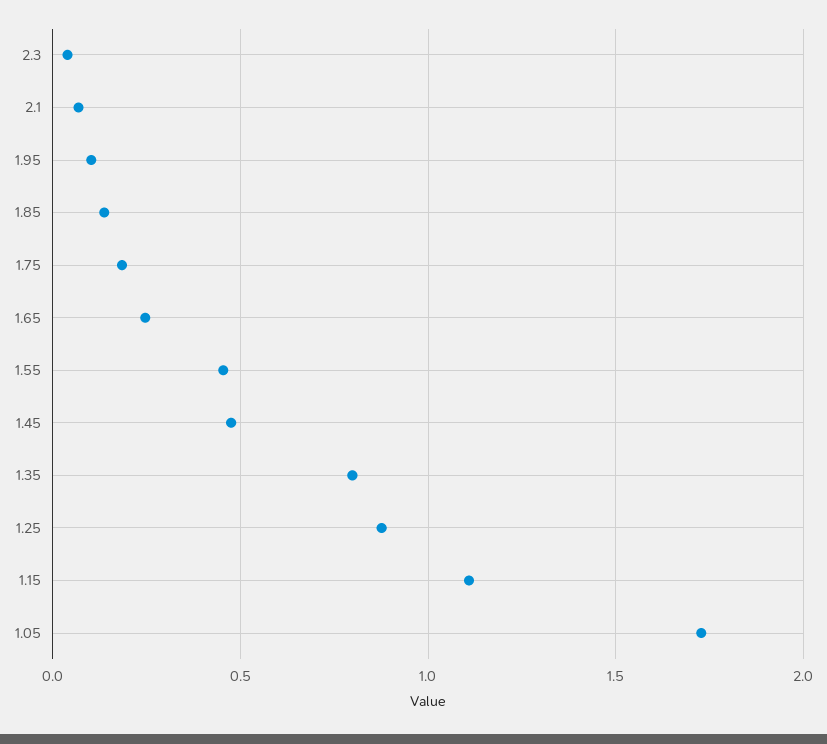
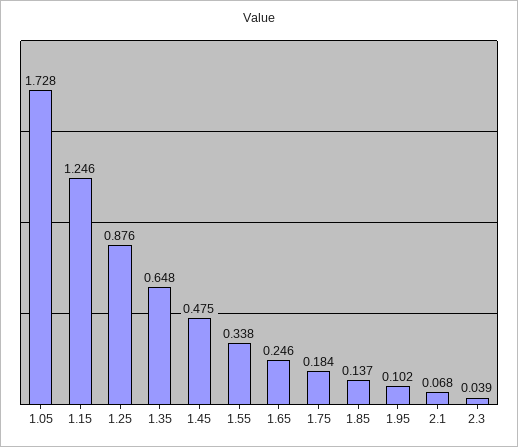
1.55: 0.45 -> 0.338
1.35: 0.8 -> 0.648
1.15: 1.1 -> 1.246

